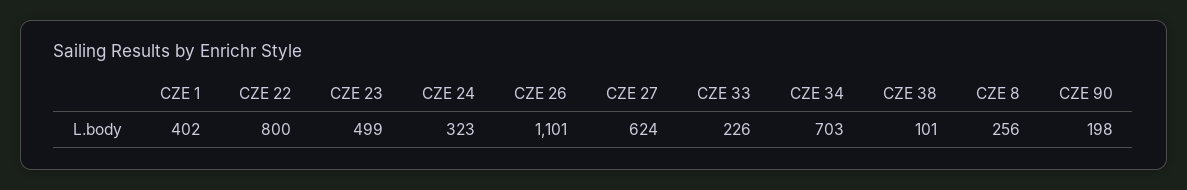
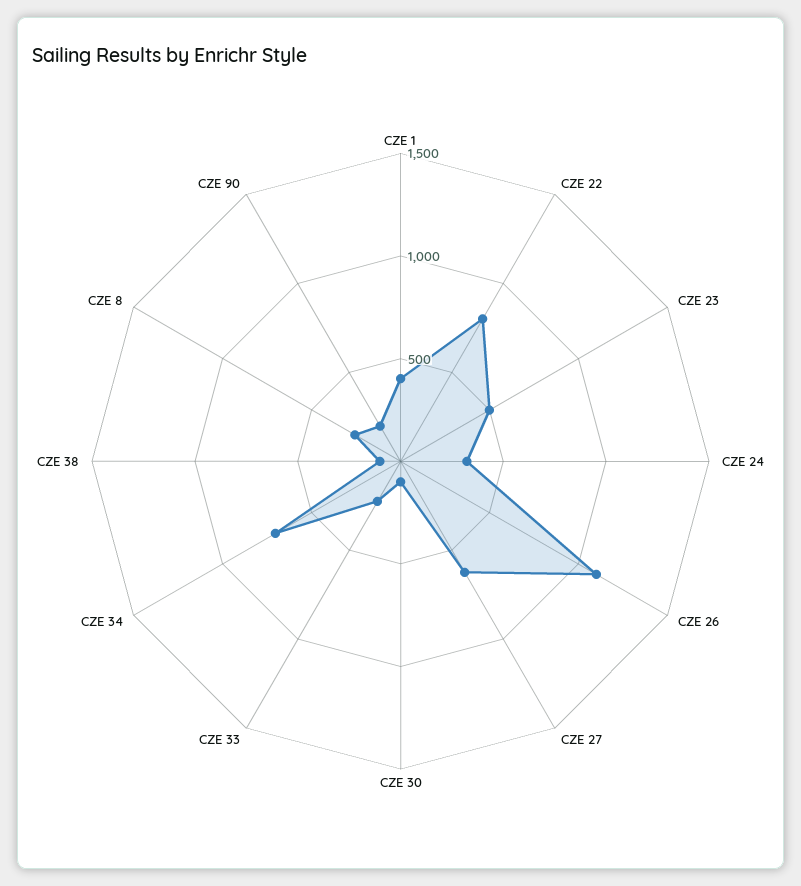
CZE 30: none -> 100

